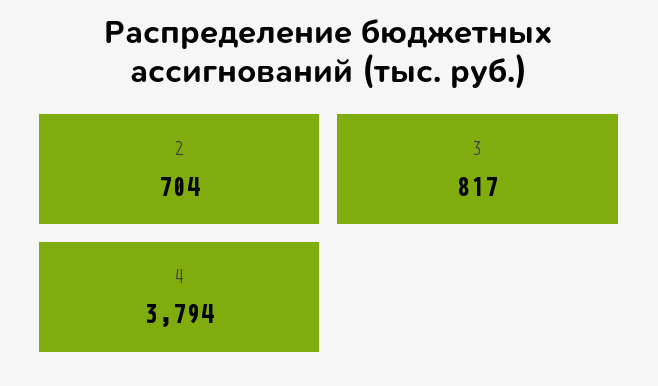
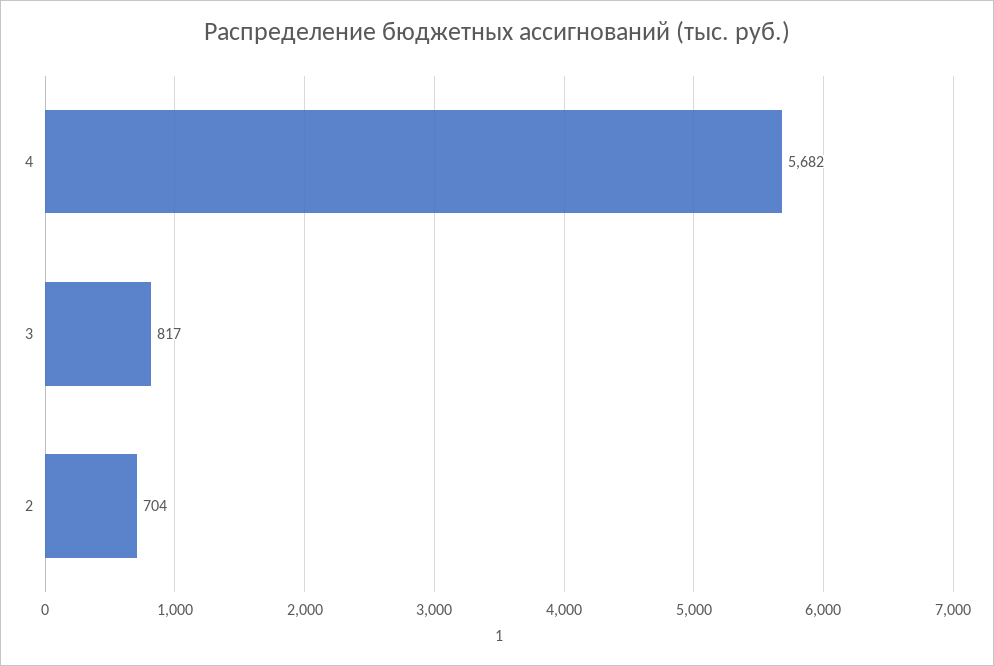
4: 3794 -> 5682

